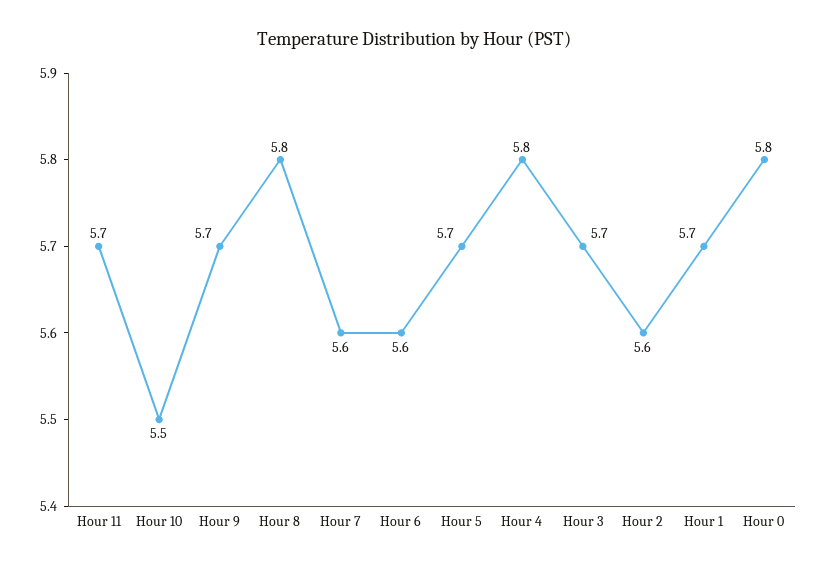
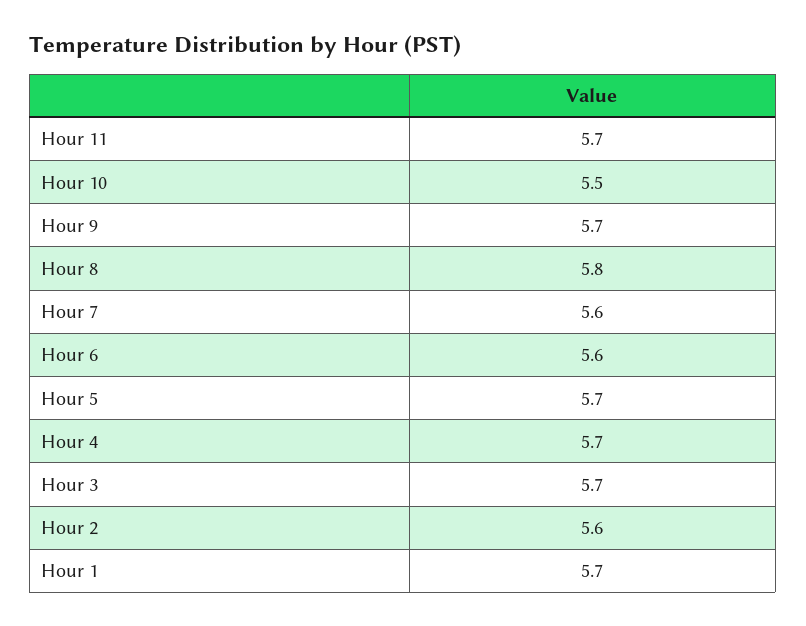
Hour 4: 5.8 -> 5.7
Hour 0: 5.8 -> none

